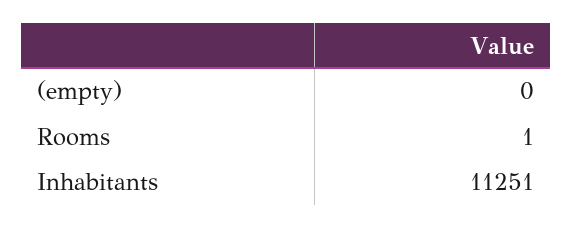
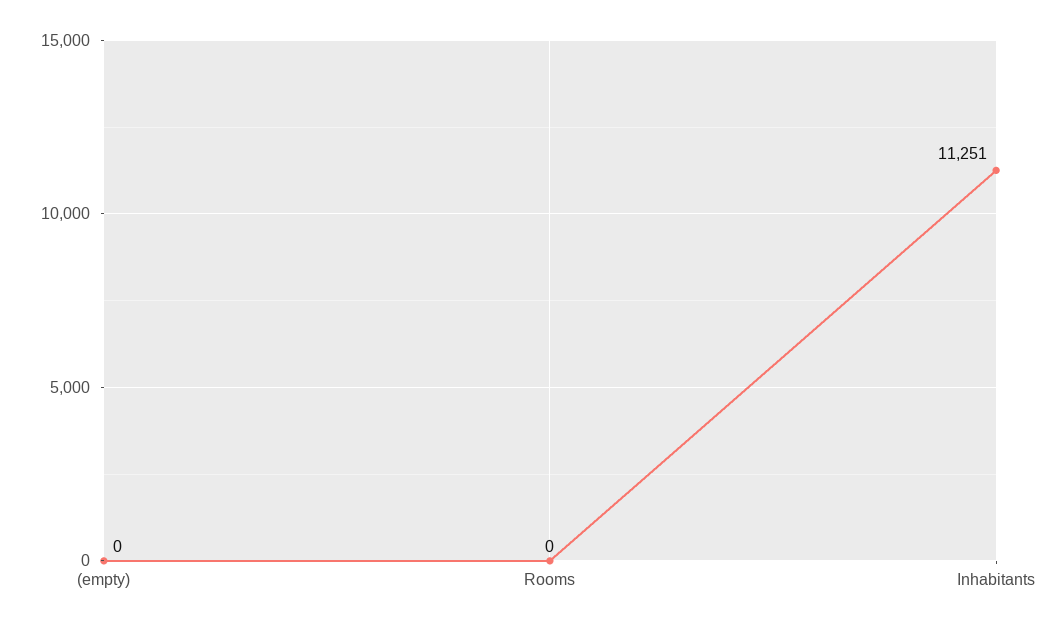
Rooms: 1 -> 0

